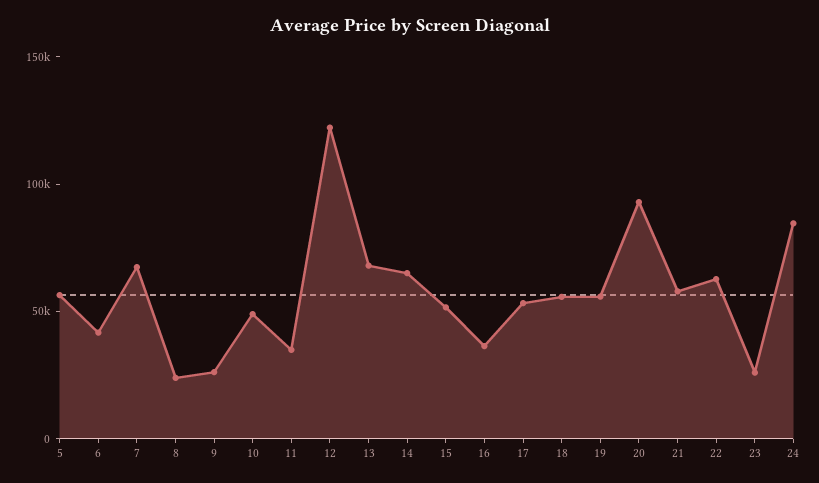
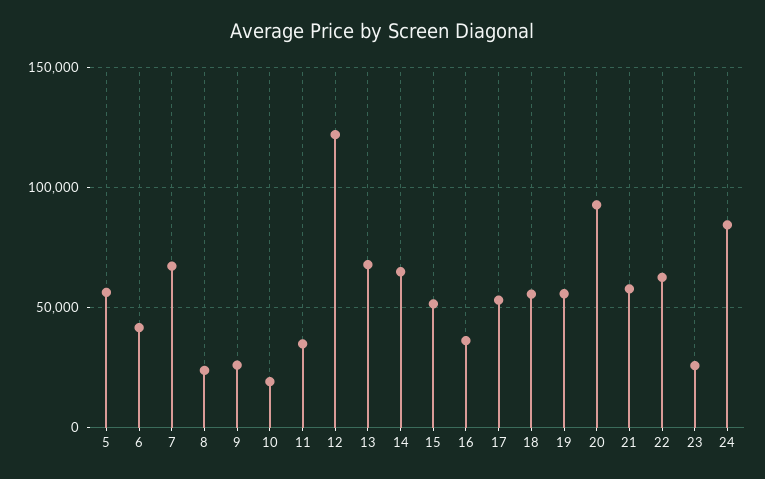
10: 50000 -> 20000

